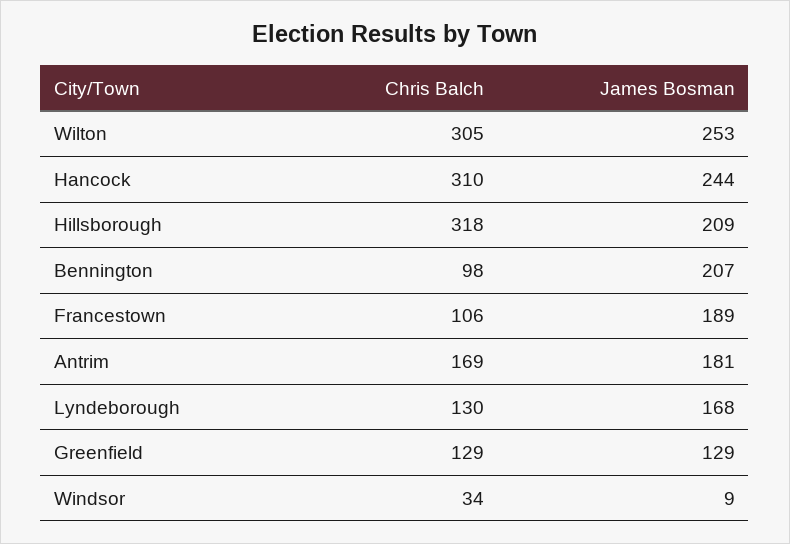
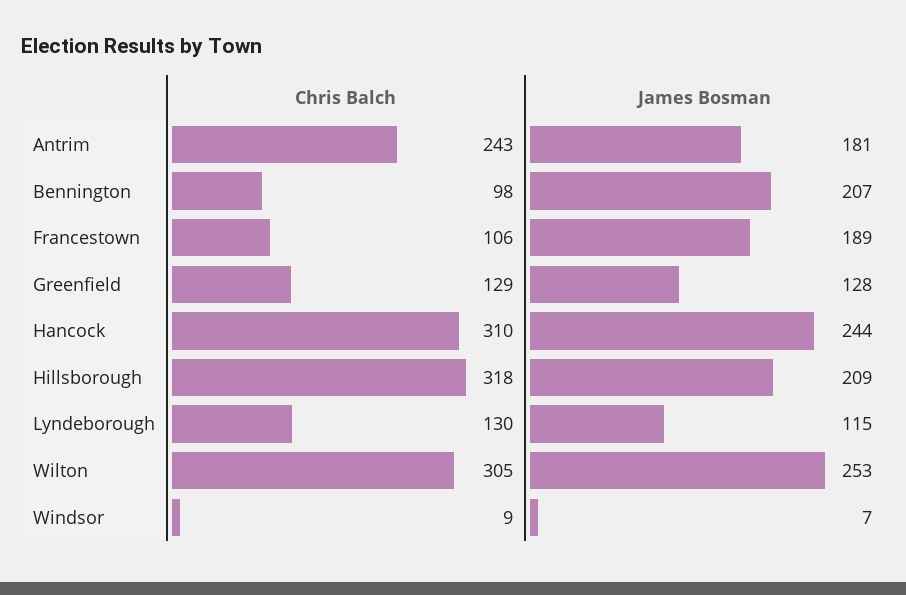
Chris Balch, Antrim: 169 -> 243
James Bosman, Lyndeborough: 168 -> 115
James Bosman, Greenfield: 129 -> 128
Chris Balch, Windsor: 34 -> 9
James Bosman, Windsor: 9 -> 7

